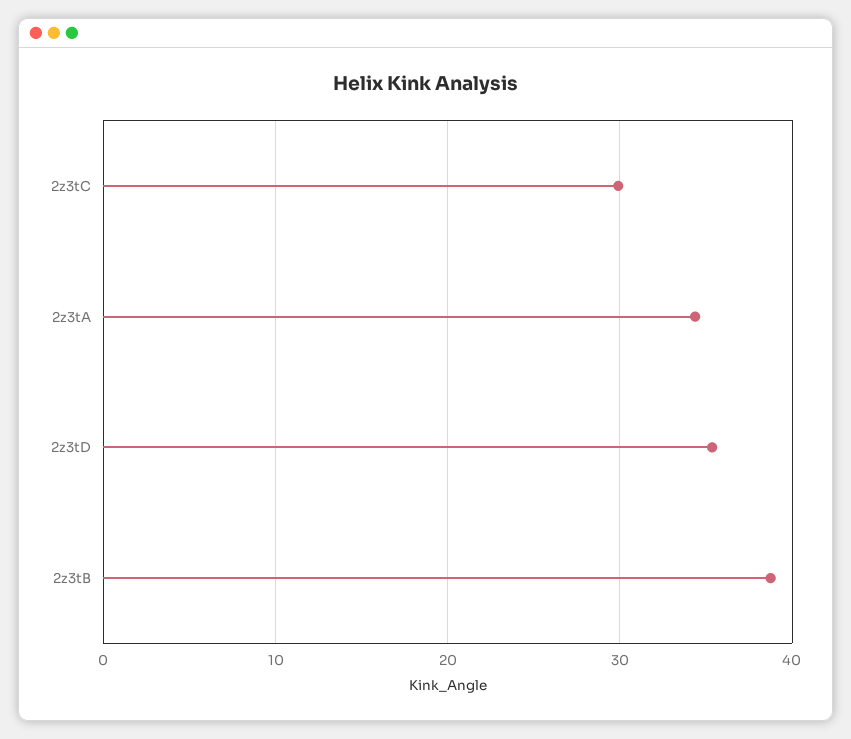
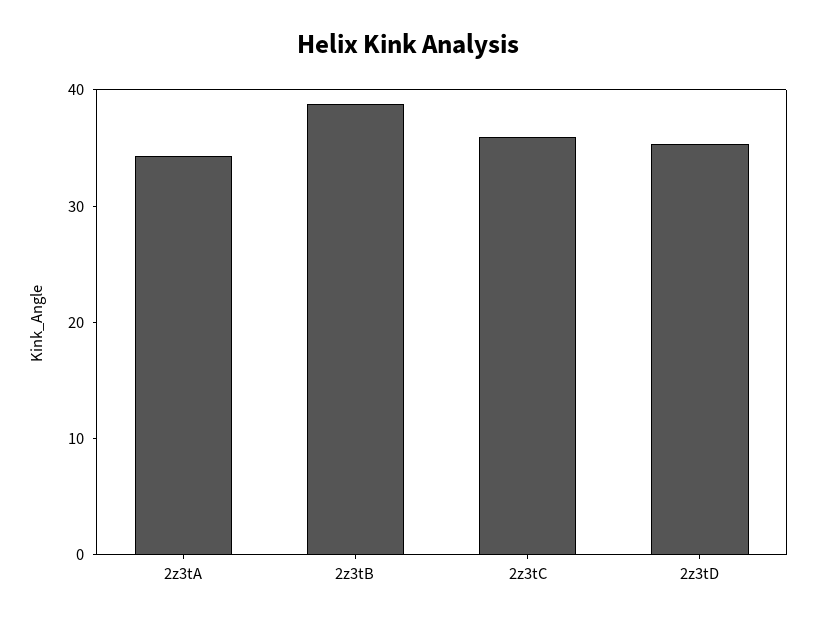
2z3tC: 30 -> 36

